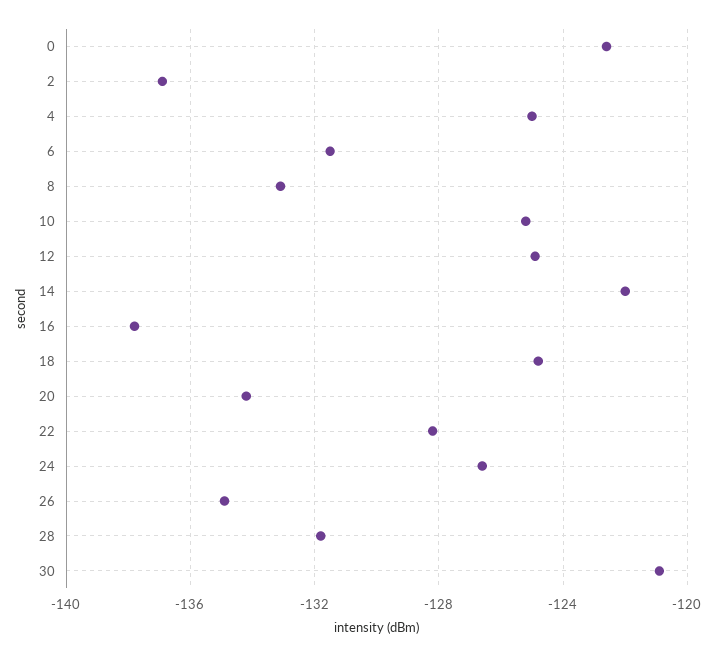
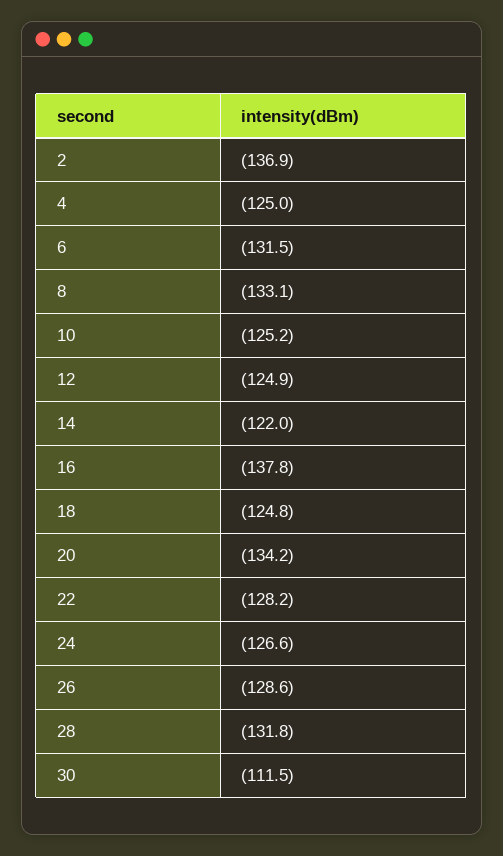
0: -122.5 -> none
26: -135 -> -128.6
30: -121 -> -111.5

